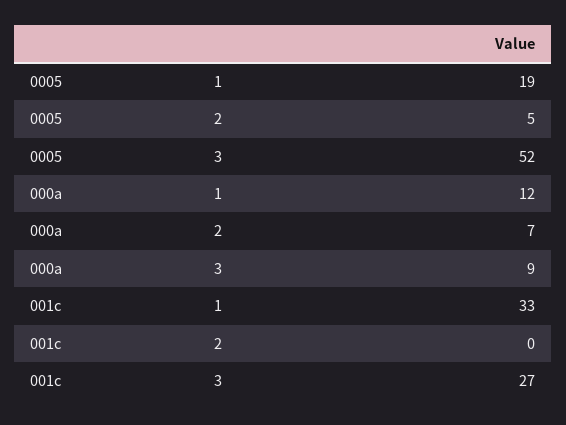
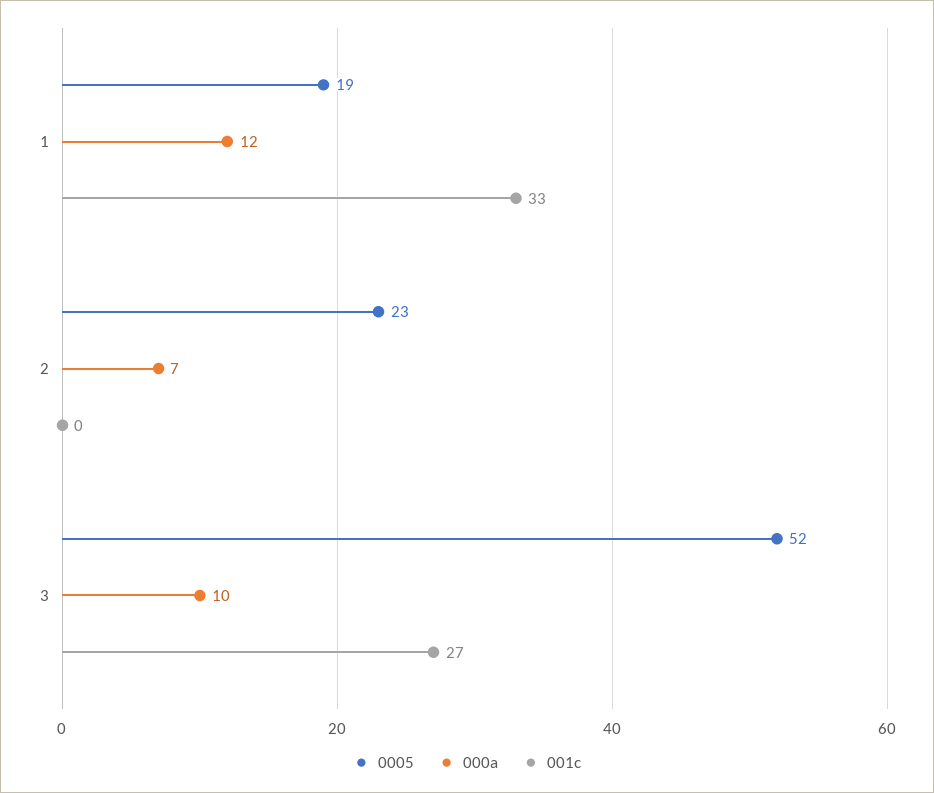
0005, 2: 5 -> 23
000a, 3: 9 -> 10

